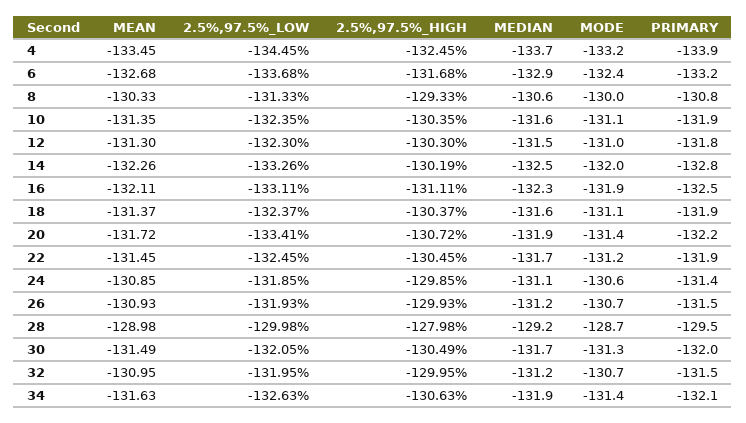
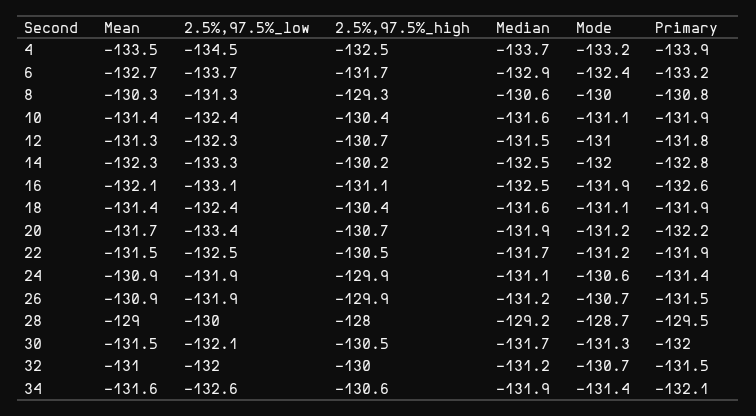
2.5%,97.5%_HIGH, 12: -130.3 -> -130.7
MEDIAN, 16: -132.3 -> -132.5
PRIMARY, 16: -132.5 -> -132.6
MODE, 20: -131.4 -> -131.2

